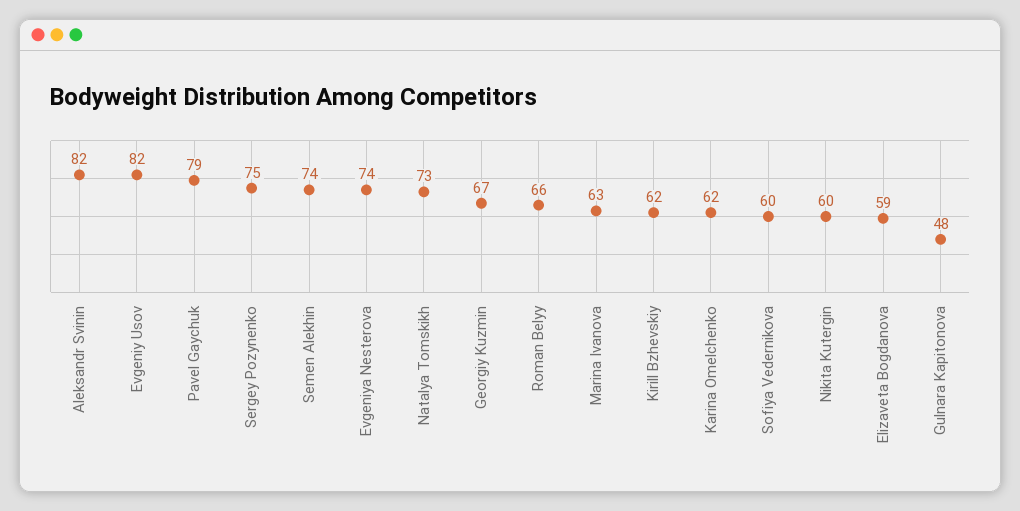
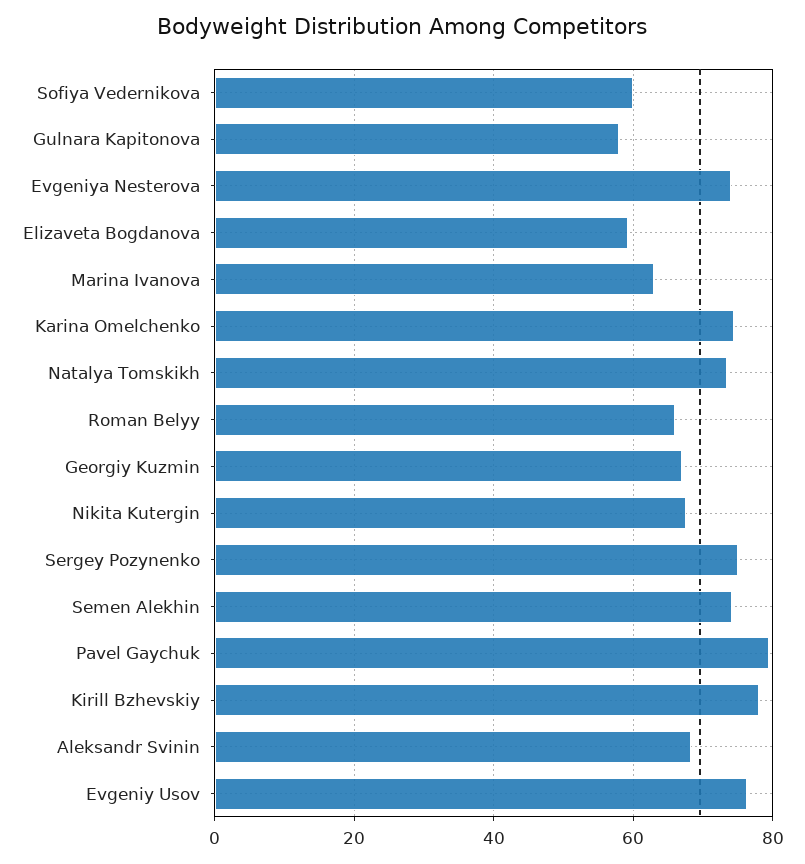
Aleksandr Svinin: 82 -> 68
Evgeniy Usov: 82 -> 76
Kirill Bzhevskiy: 62 -> 78
Karina Omelchenko: 62 -> 74
Nikita Kutergin: 60 -> 68
Gulnara Kapitonova: 48 -> 58

